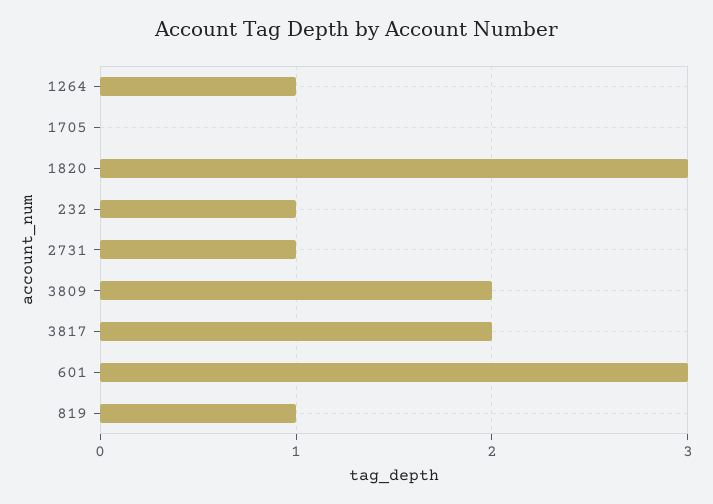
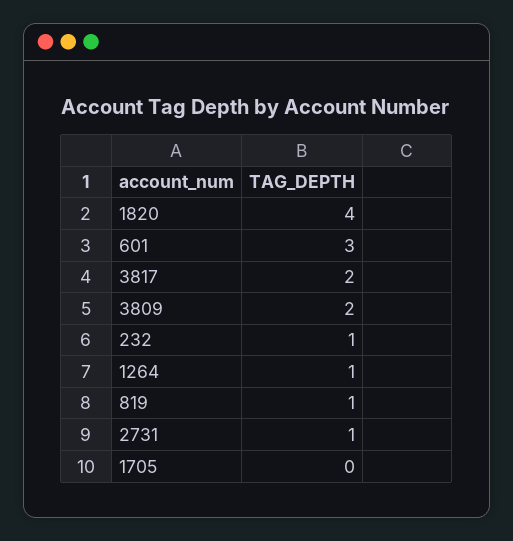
1820: 3 -> 4

